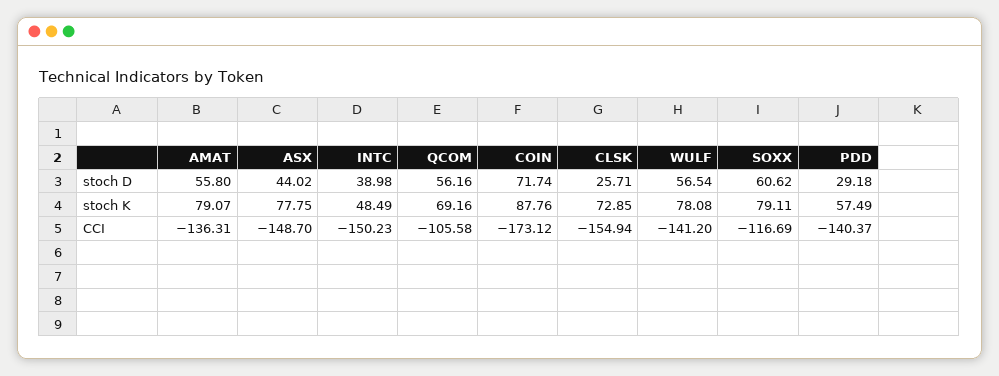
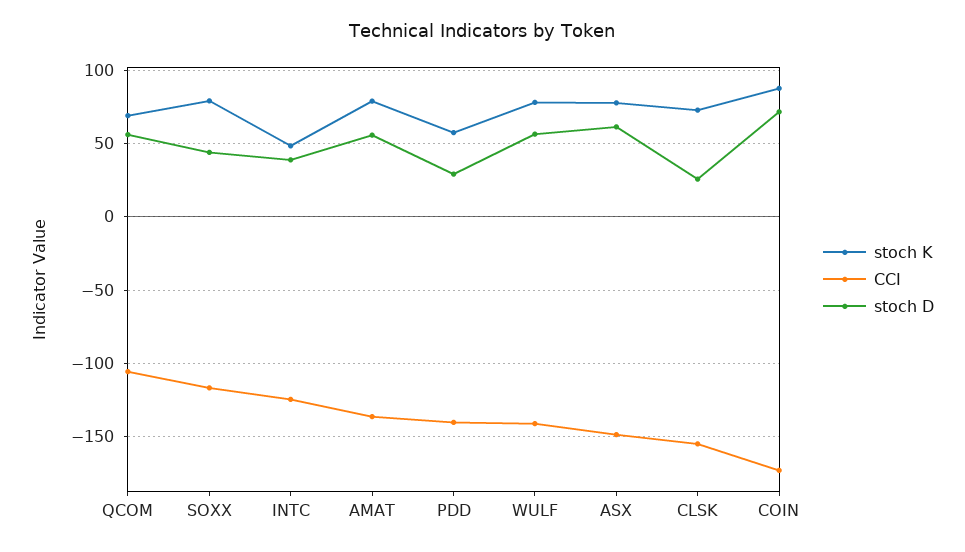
stoch D, ASX: 44.02 -> 60
stoch D, SOXX: 60.62 -> 45
CCI, INTC: -150.23 -> -125

